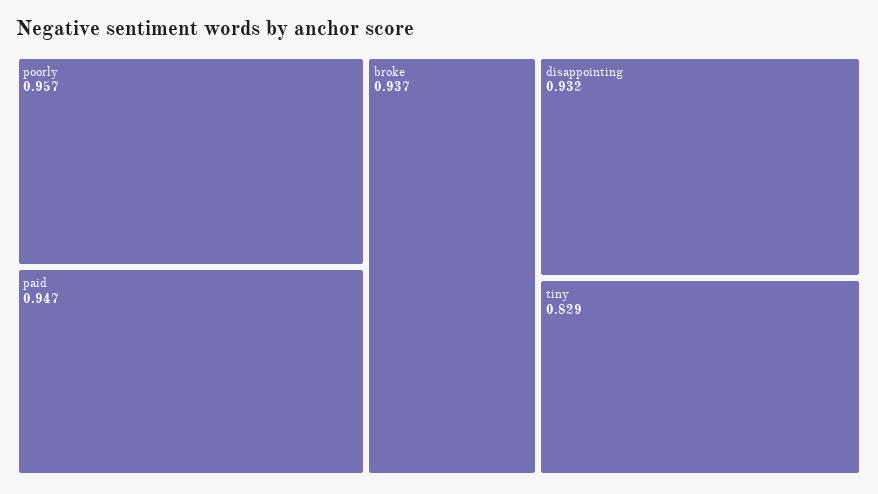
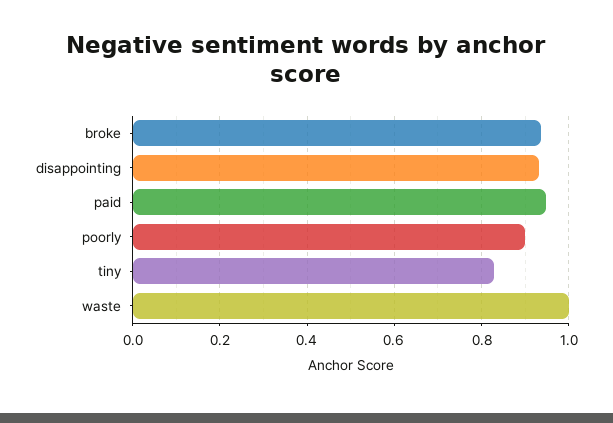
poorly: 0.957 -> 0.9
waste: none -> 1

